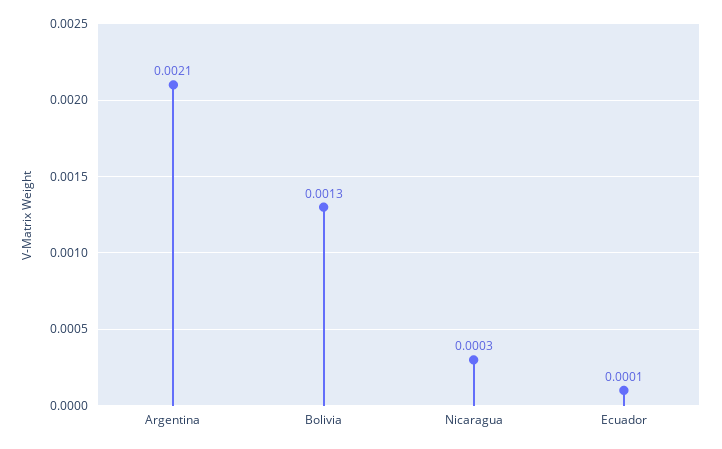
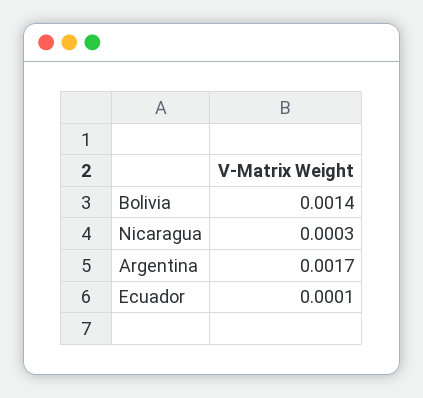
Argentina: 0.0021 -> 0.0017
Bolivia: 0.0013 -> 0.0014

